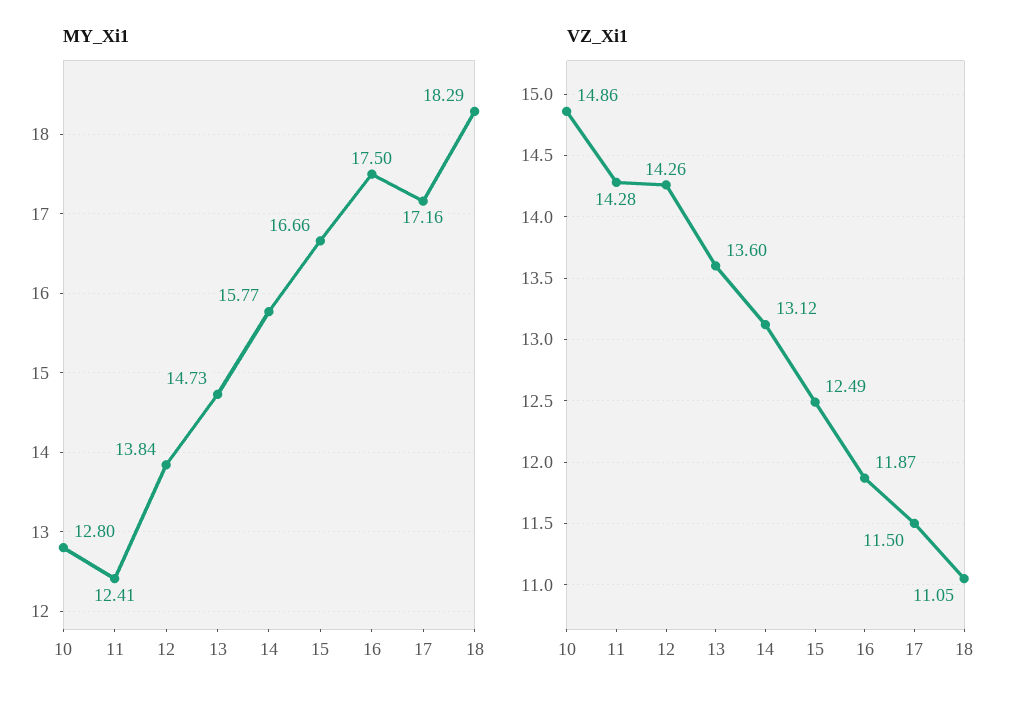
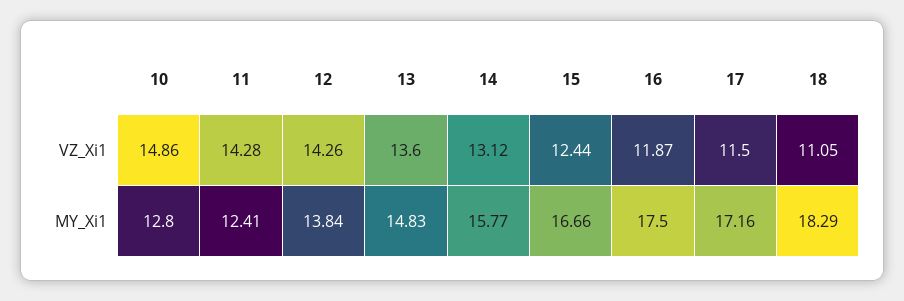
MY_Xi1, 13: 14.73 -> 14.83
VZ_Xi1, 15: 12.49 -> 12.44

